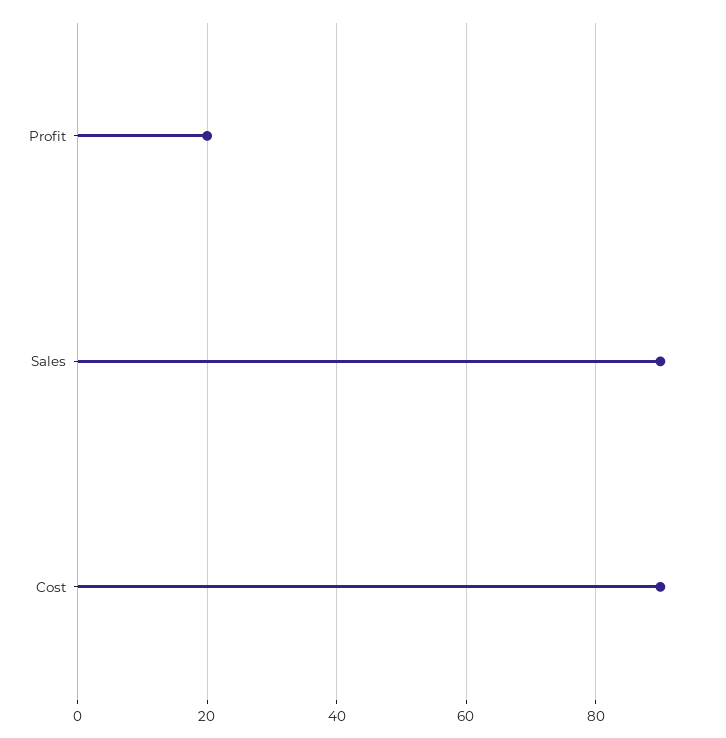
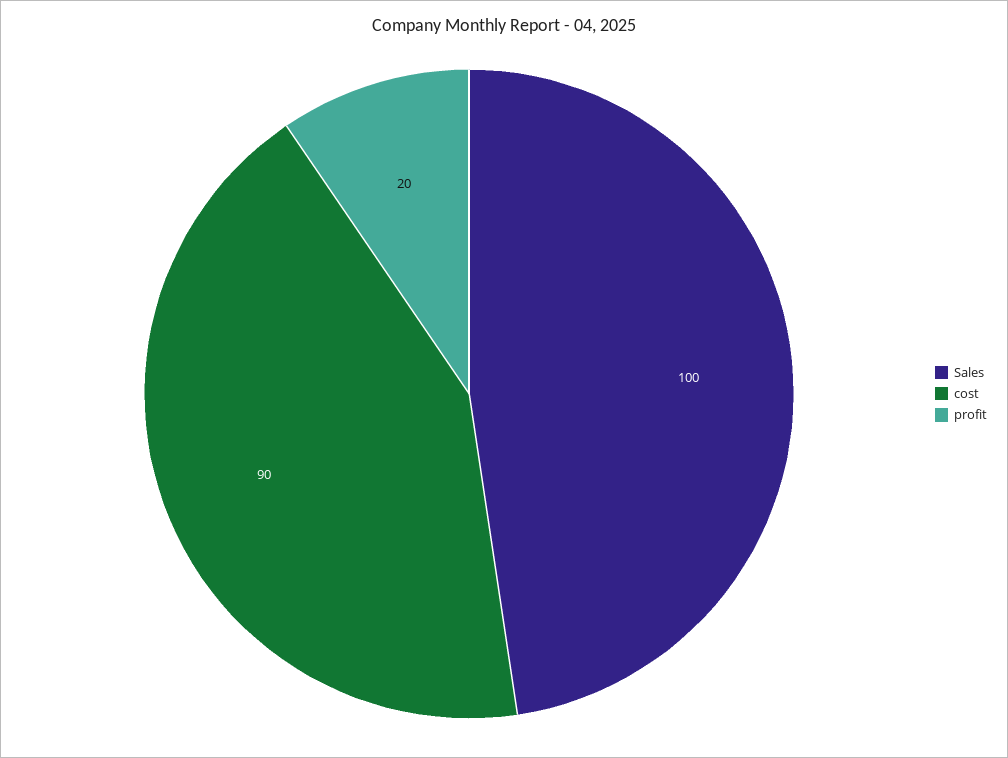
Sales: 90 -> 100

